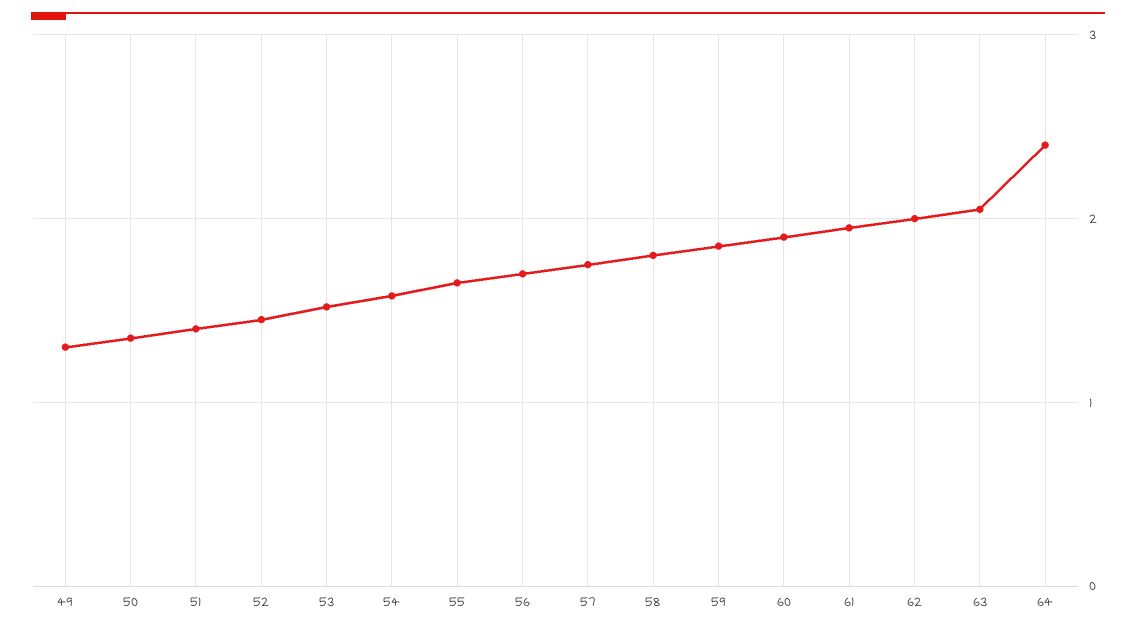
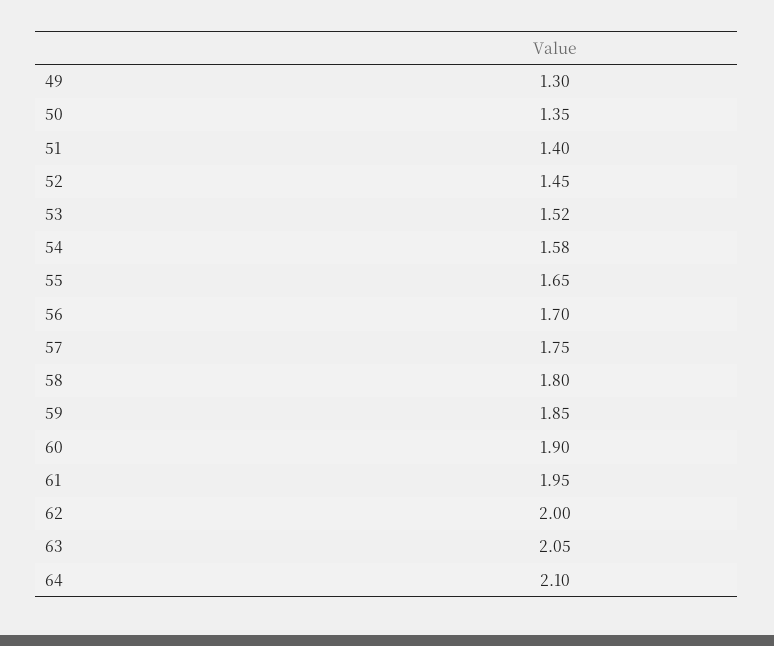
64: 2.4 -> 2.1

